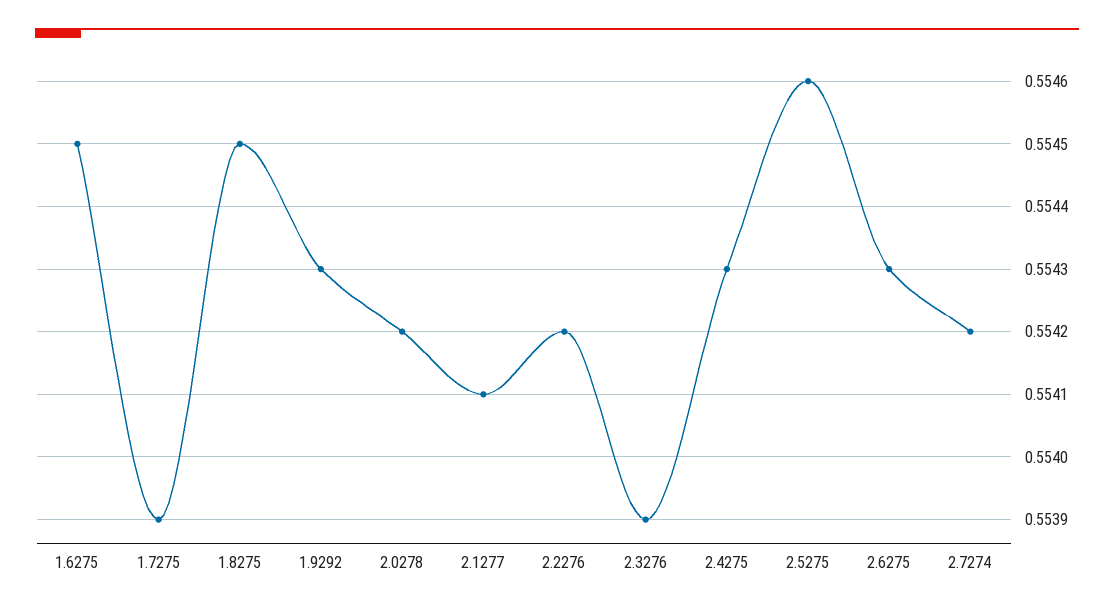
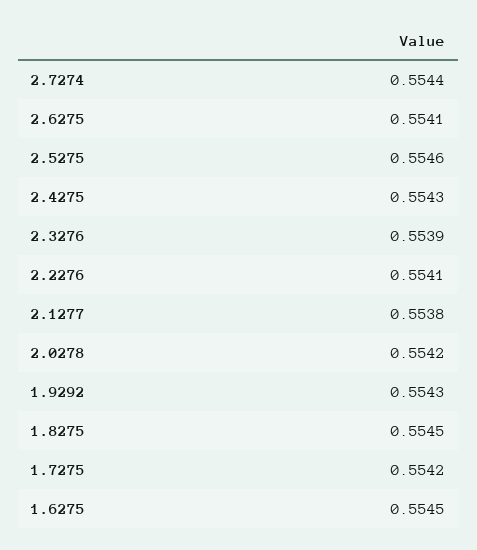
1.7275: 0.5539 -> 0.5542
2.1277: 0.5541 -> 0.5538
2.2276: 0.5542 -> 0.5541
2.6275: 0.5543 -> 0.5541
2.7274: 0.5542 -> 0.5544

